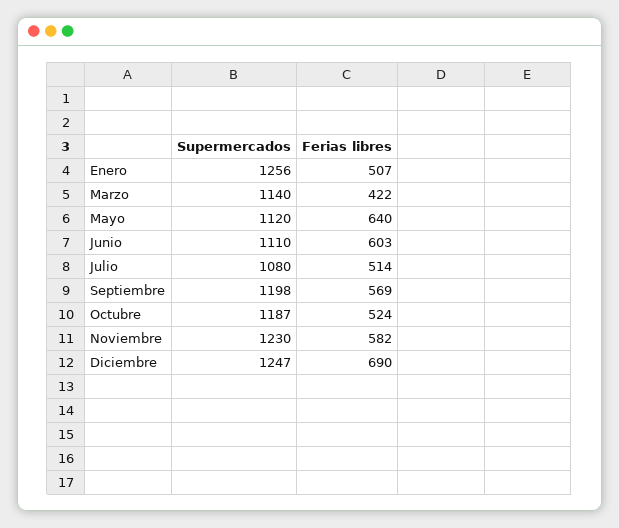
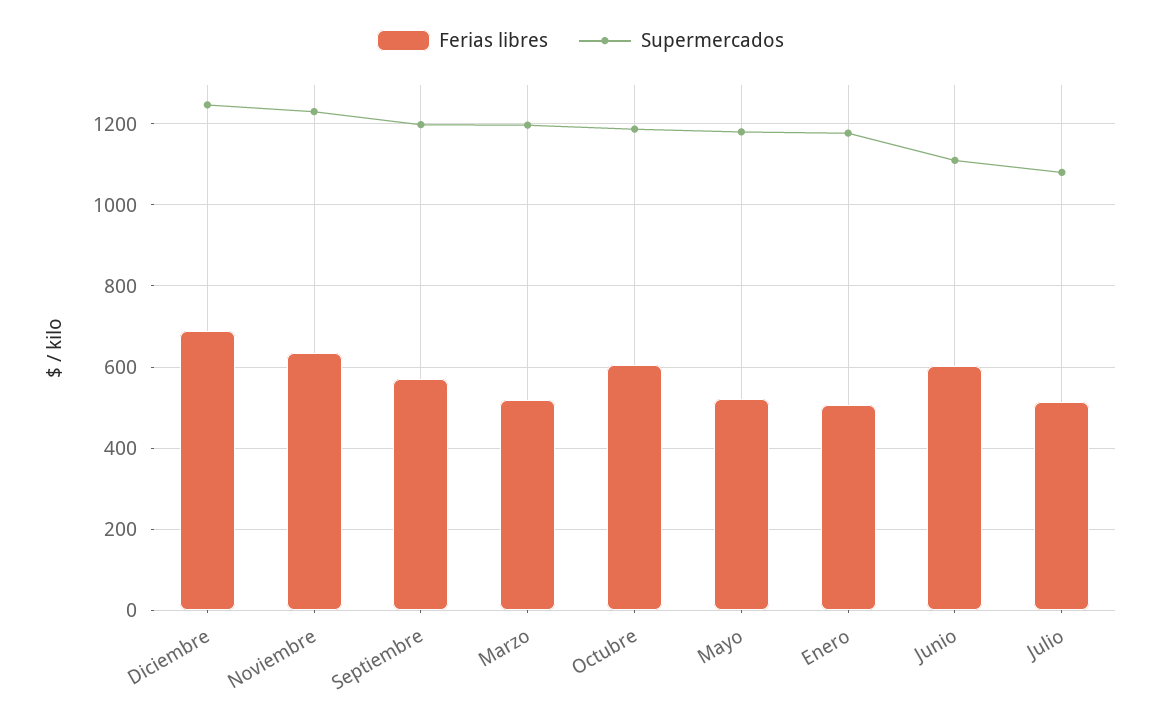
Supermercados, Enero: 1256 -> 1180
Supermercados, Marzo: 1140 -> 1200
Ferias libres, Marzo: 422 -> 520
Supermercados, Mayo: 1120 -> 1180
Ferias libres, Mayo: 640 -> 520
Ferias libres, Octubre: 524 -> 600
Ferias libres, Noviembre: 582 -> 640

